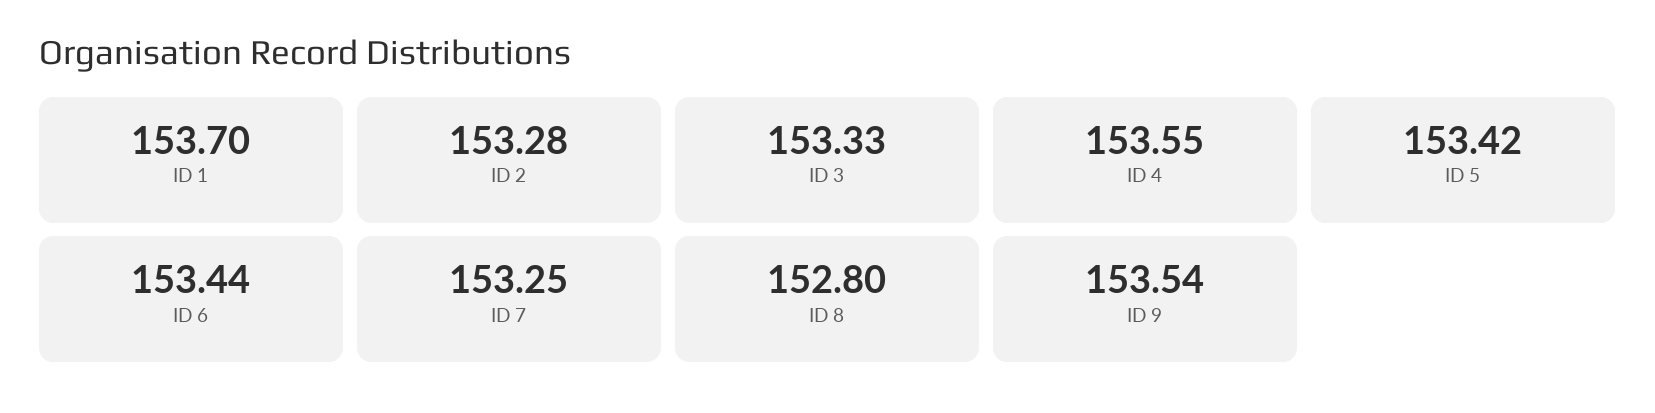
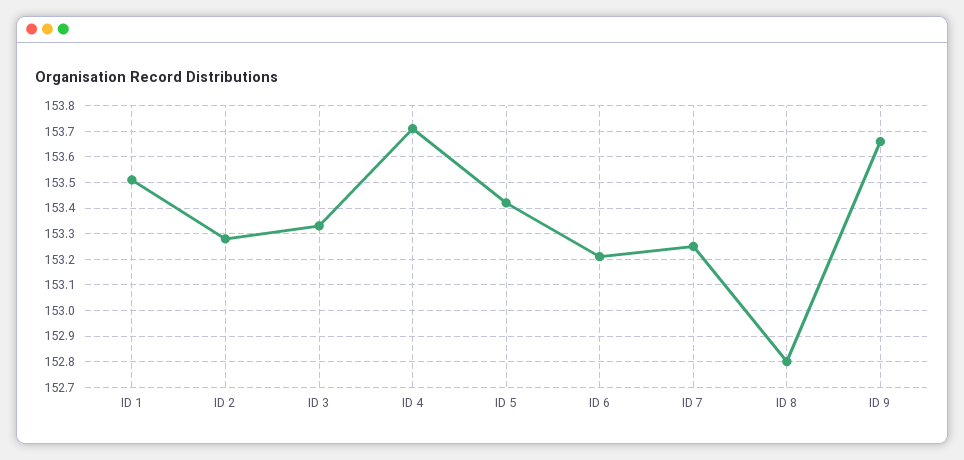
ID 1: 153.7 -> 153.5
ID 4: 153.55 -> 153.7
ID 6: 153.44 -> 153.2
ID 9: 153.54 -> 153.65

